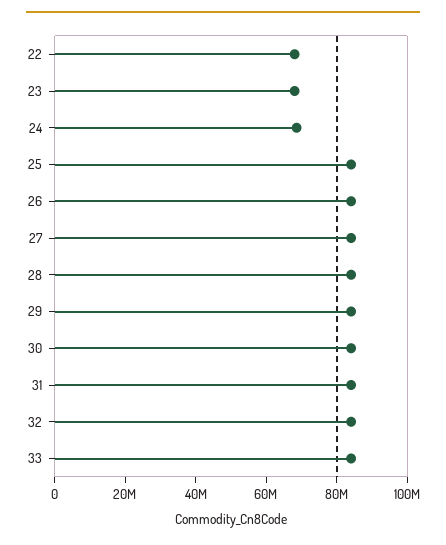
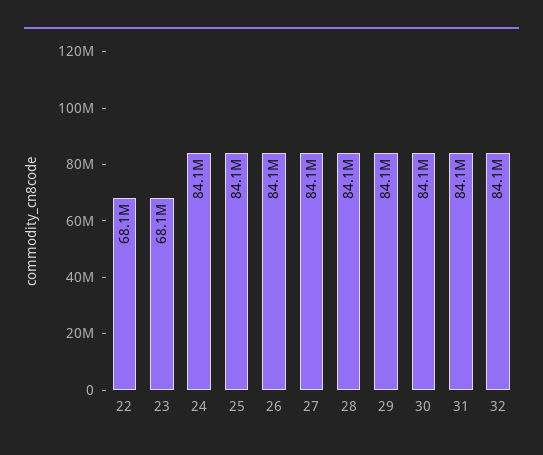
24: 70000000 -> 84100000
33: 85000000 -> none

